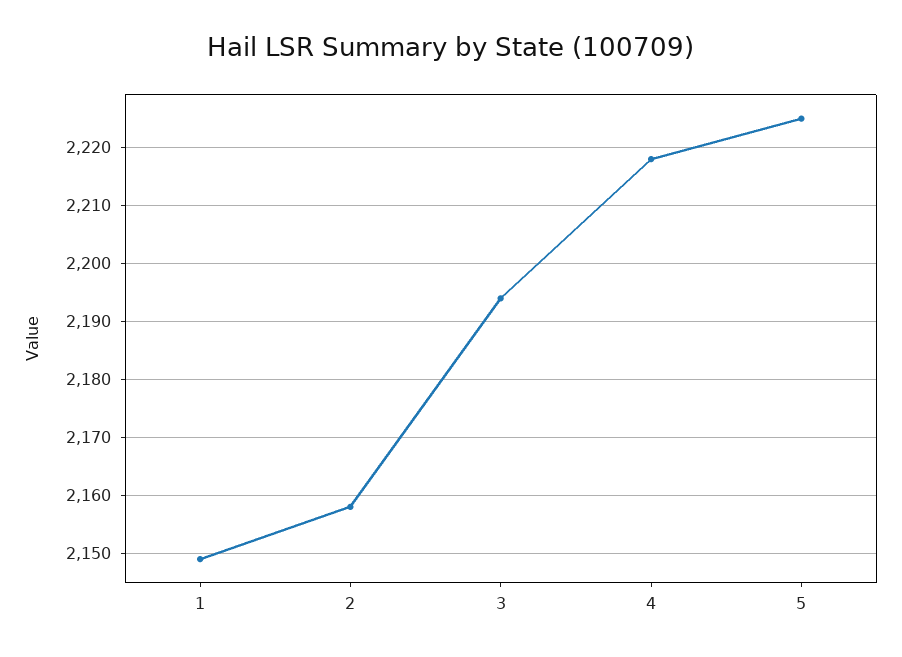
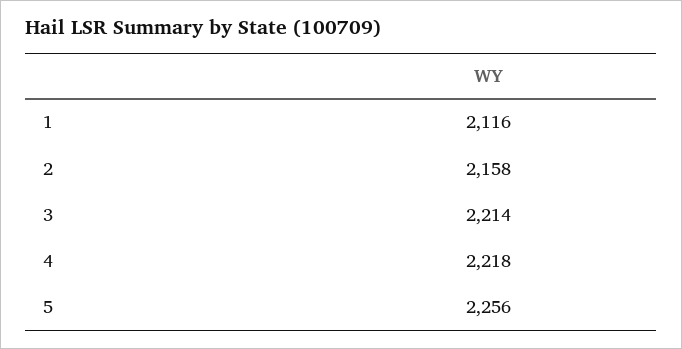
1: 2150 -> 2116
3: 2195 -> 2214
5: 2225 -> 2256

